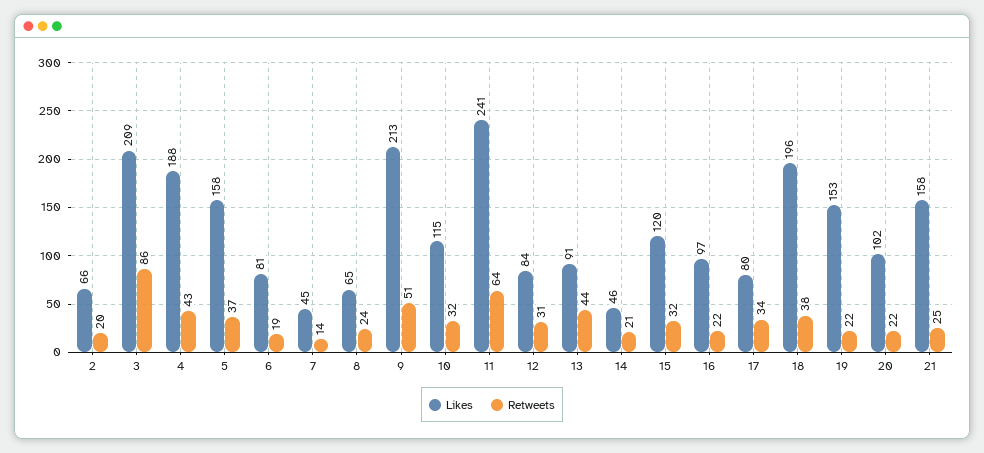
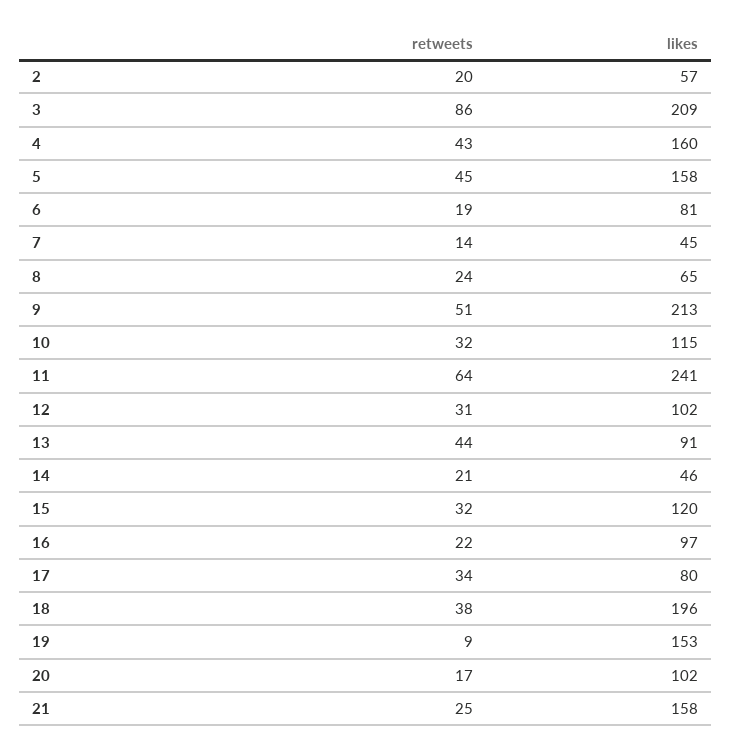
Likes, 2: 66 -> 57
Likes, 4: 188 -> 160
Retweets, 5: 37 -> 45
Likes, 12: 84 -> 102
Retweets, 19: 22 -> 9
Retweets, 20: 22 -> 17

